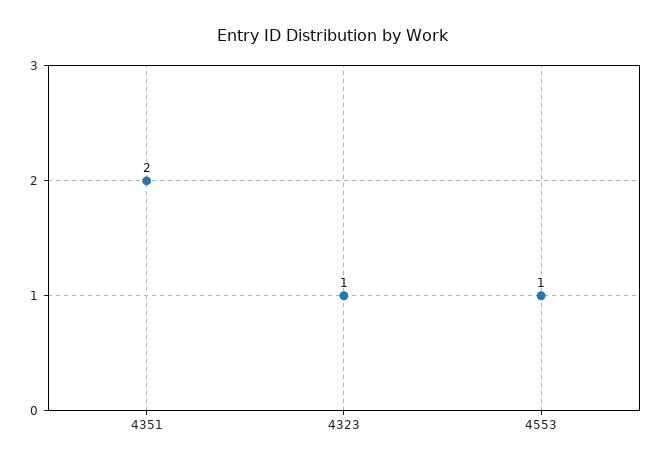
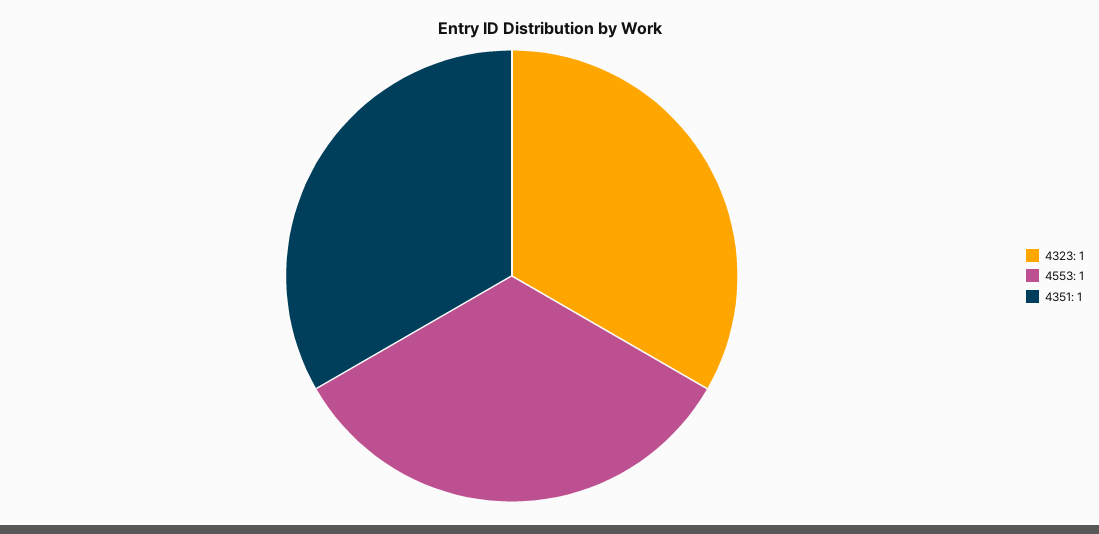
4351: 2 -> 1

